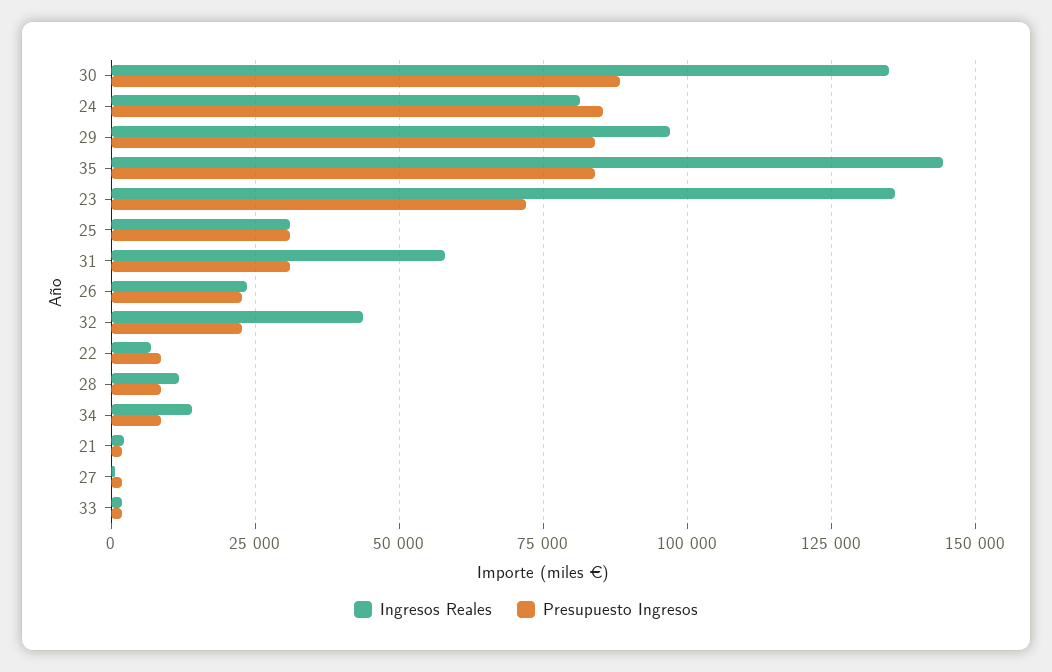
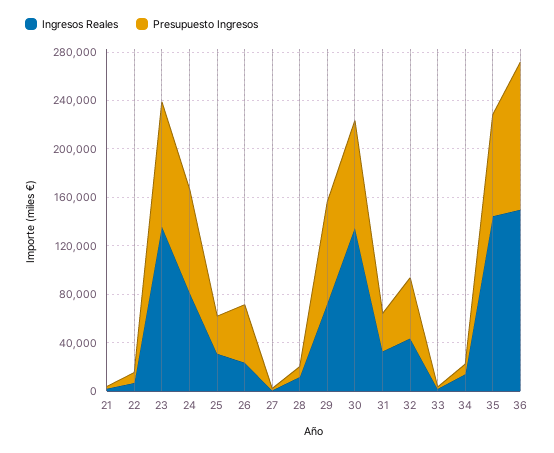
Ingresos Reales, 29: 97500 -> 70000
Presupuesto Ingresos, 23: 72500 -> 100000
Ingresos Reales, 31: 57500 -> 30000
Presupuesto Ingresos, 26: 22500 -> 50000
Presupuesto Ingresos, 32: 22500 -> 50000
Ingresos Reales, 36: none -> 150000
Presupuesto Ingresos, 36: none -> 120000

